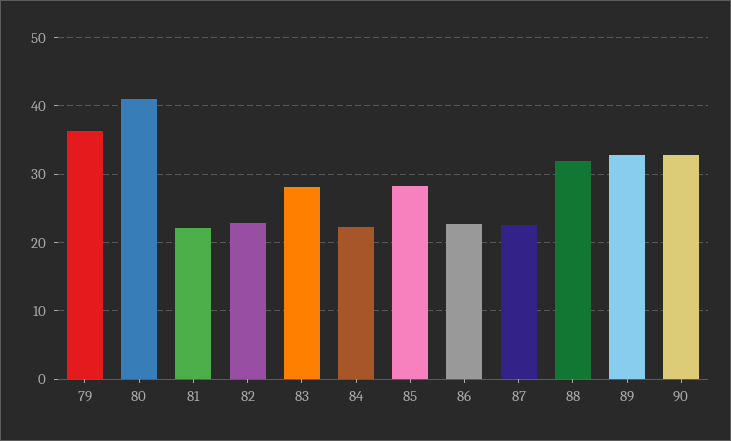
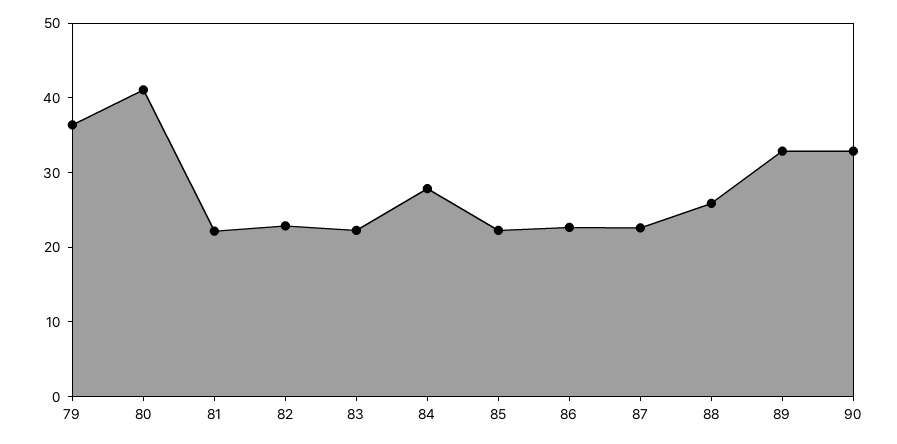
83: 28 -> 22
84: 22 -> 28
85: 28 -> 22
88: 32 -> 26

